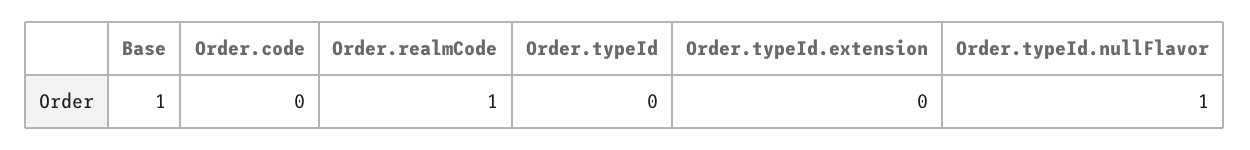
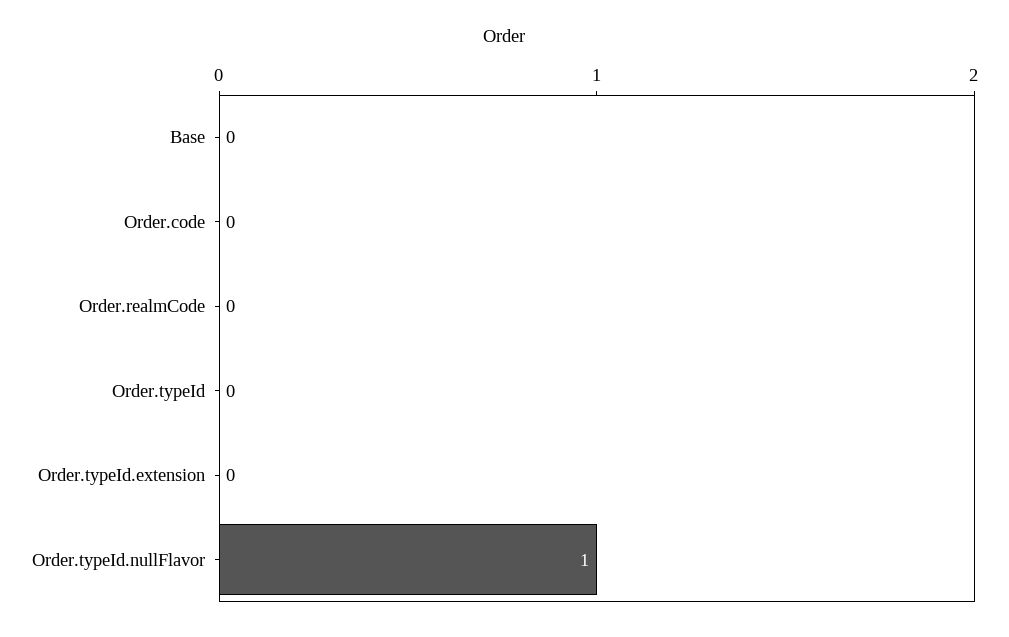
Base: 1 -> 0
Order.realmCode: 1 -> 0

